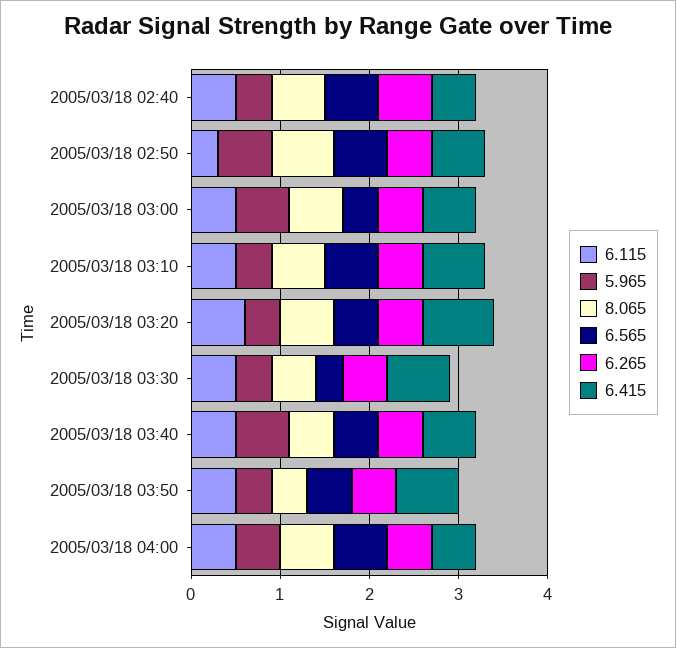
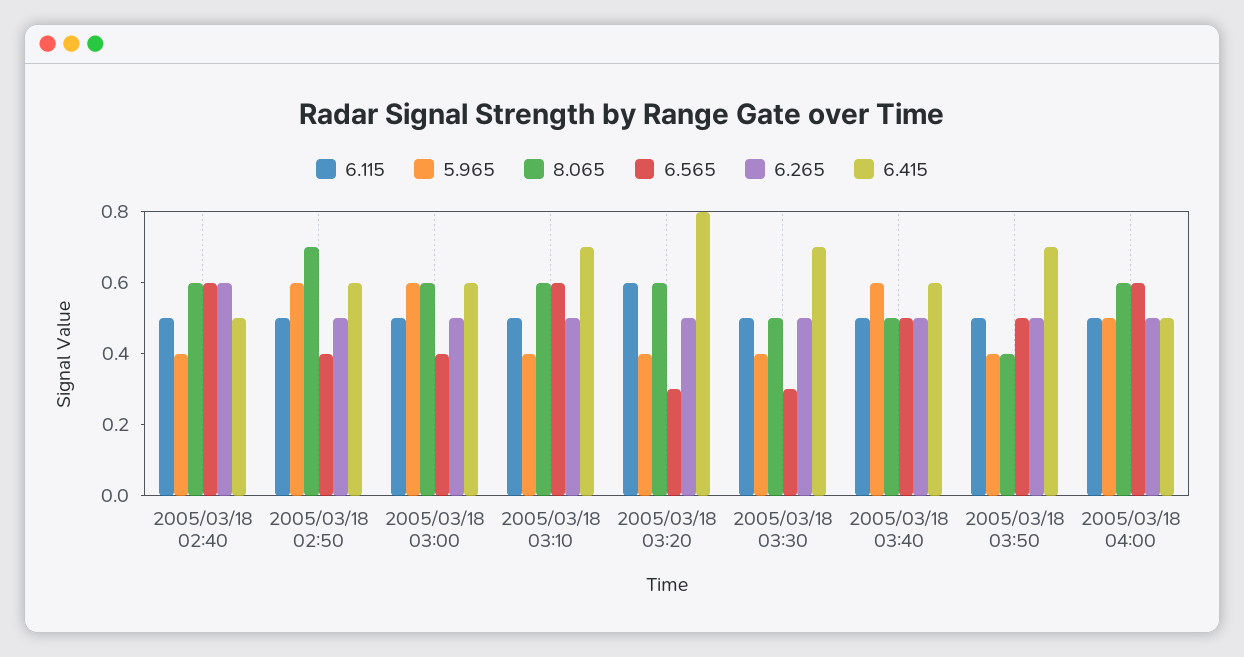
6.115, 2005/03/18 02:50: 0.3 -> 0.5
6.565, 2005/03/18 02:50: 0.6 -> 0.4
6.565, 2005/03/18 03:20: 0.5 -> 0.3

